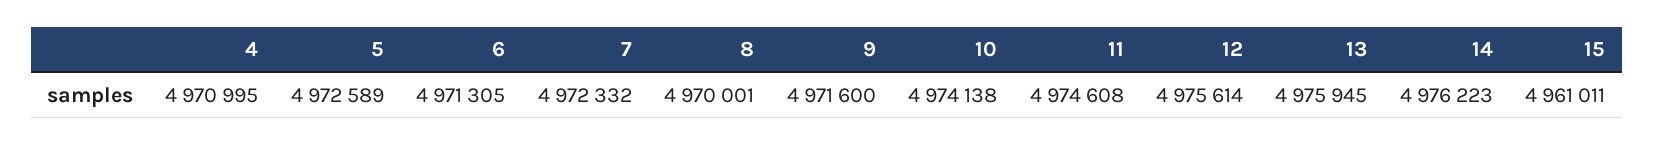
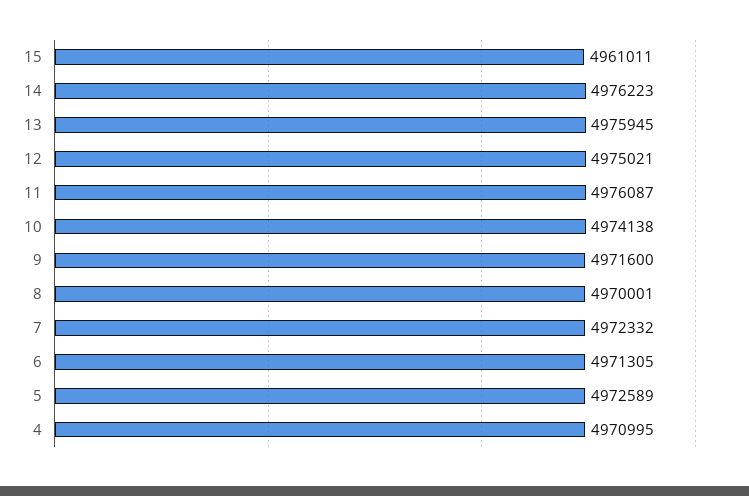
11: 4974608 -> 4976087
12: 4975614 -> 4975021

